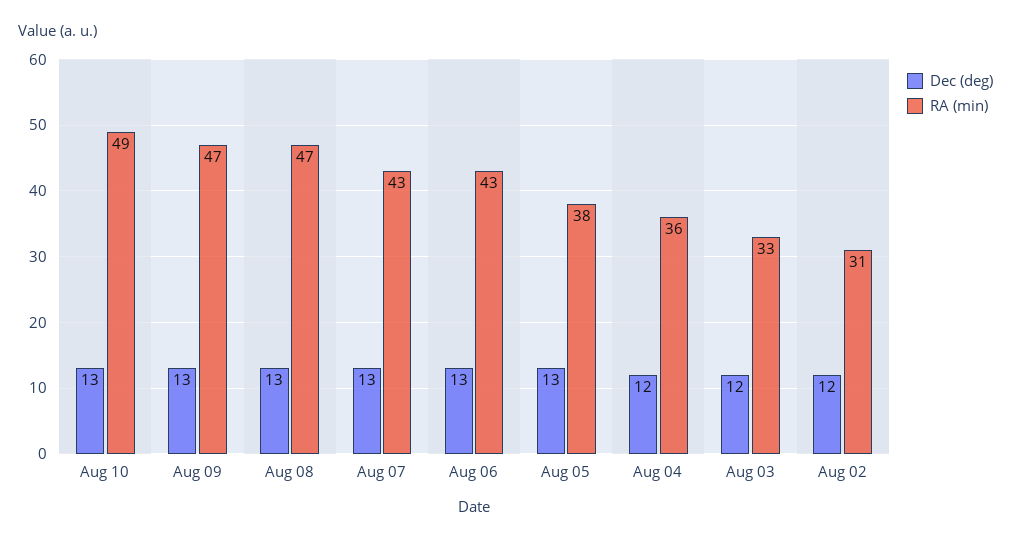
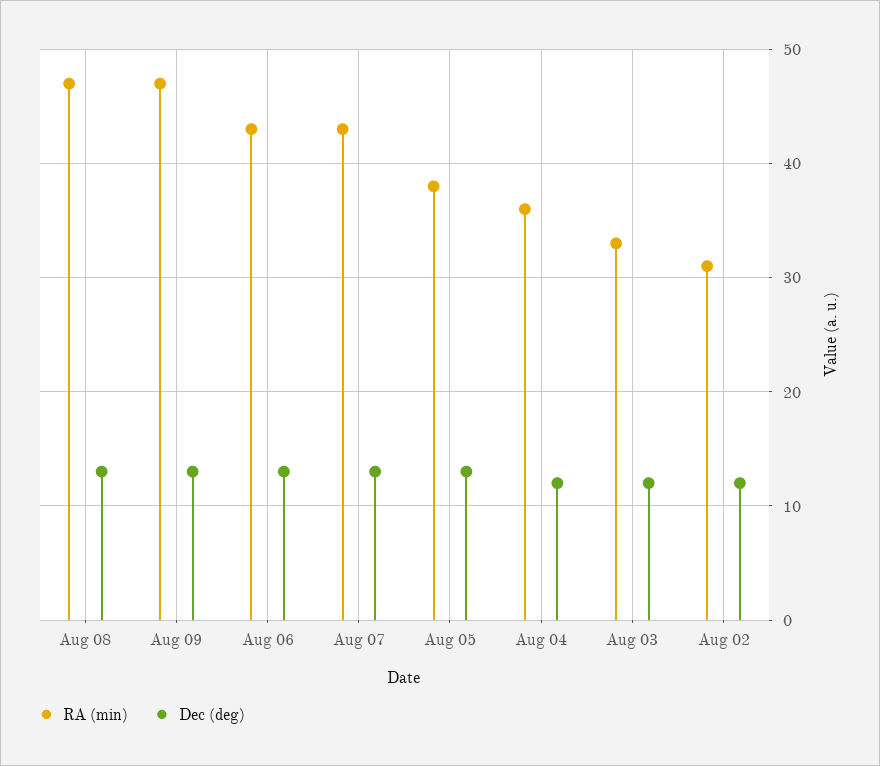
Dec (deg), Aug 10: 13 -> none
RA (min), Aug 10: 49 -> none

